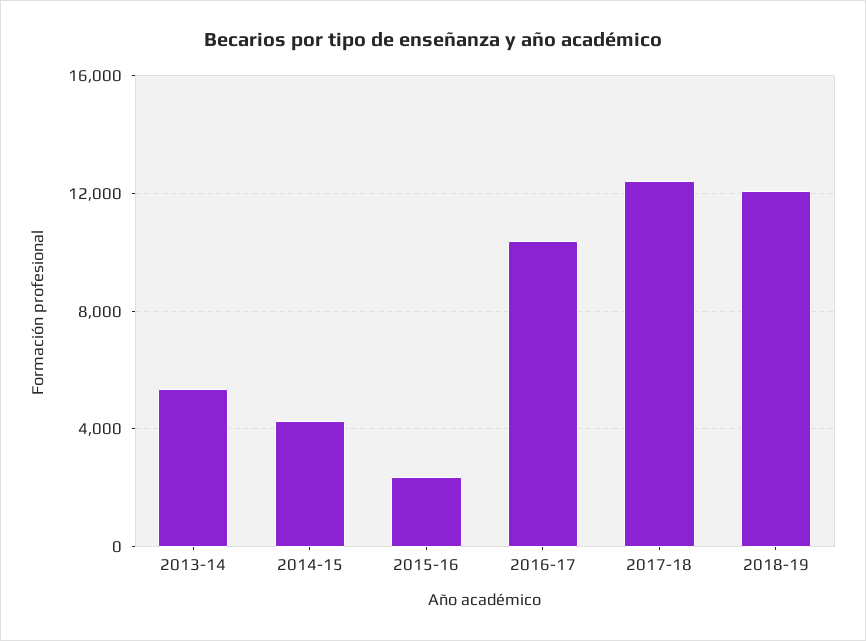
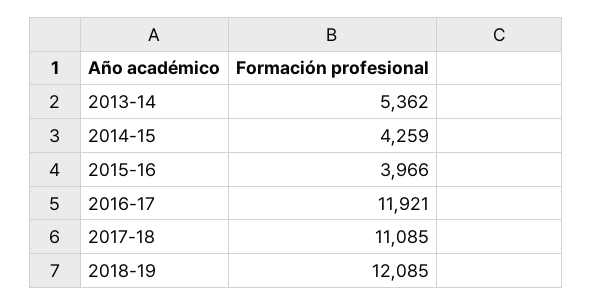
2015-16: 2500 -> 3966
2016-17: 10500 -> 11921
2017-18: 12500 -> 11085

